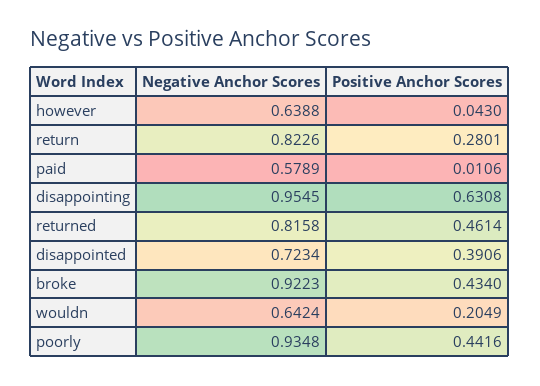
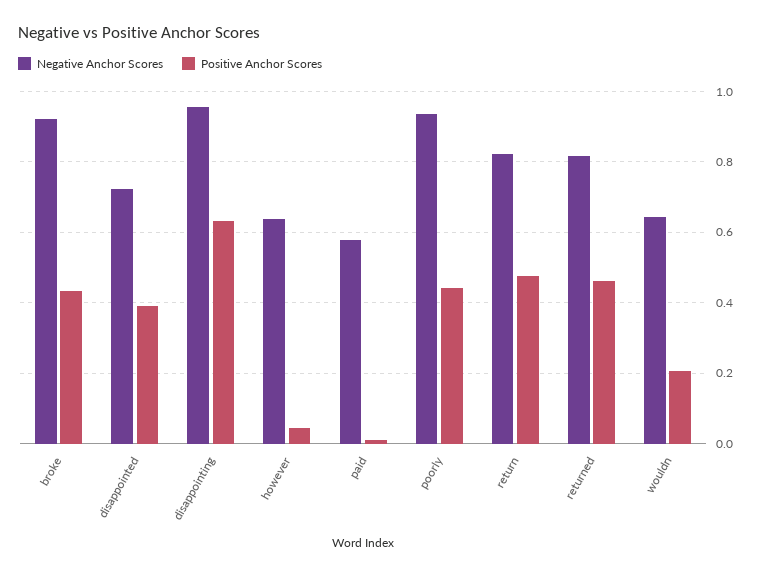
Positive Anchor Scores, return: 0.2801 -> 0.48

